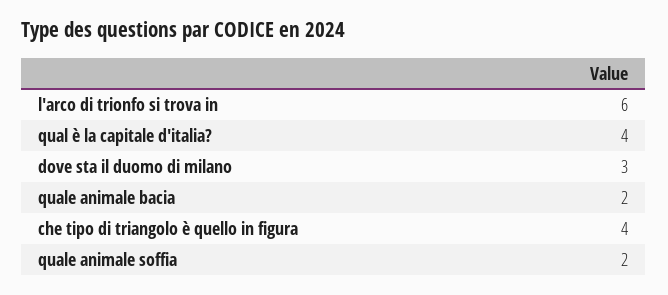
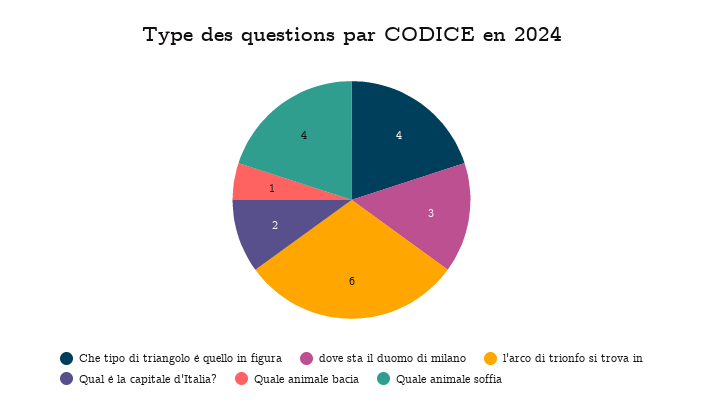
qual è la capitale d'italia?: 4 -> 2
quale animale bacia: 2 -> 1
quale animale soffia: 2 -> 4

